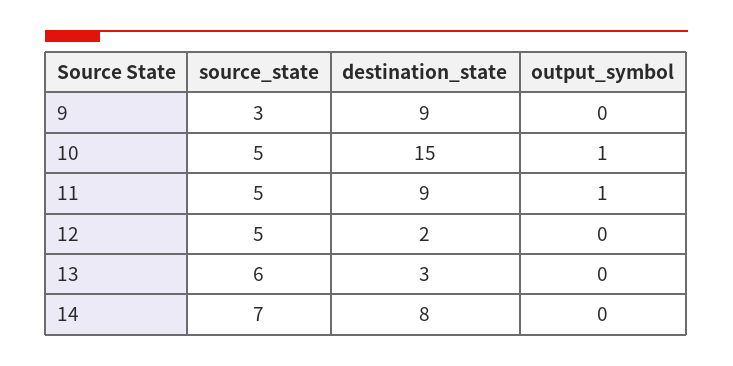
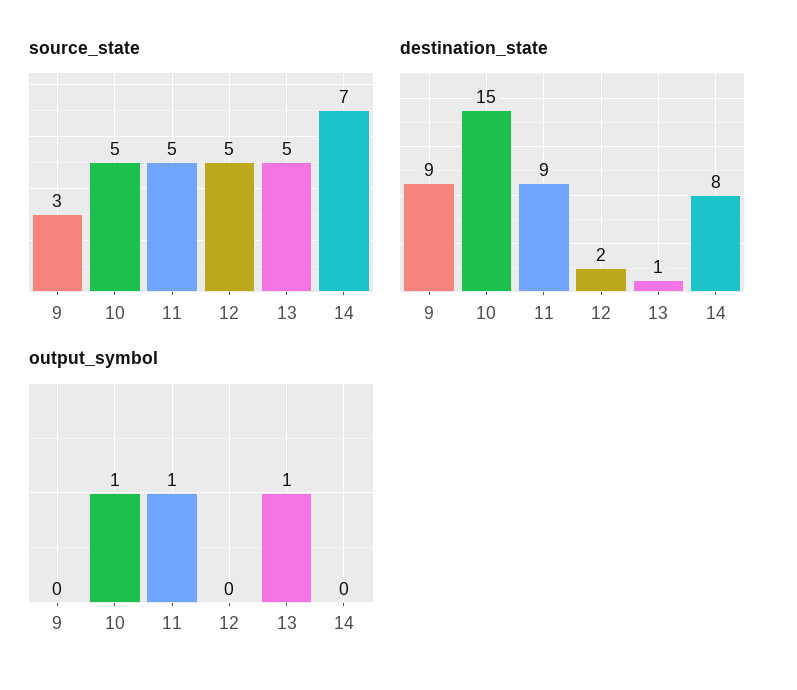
source_state, 13: 6 -> 5
destination_state, 13: 3 -> 1
output_symbol, 13: 0 -> 1

